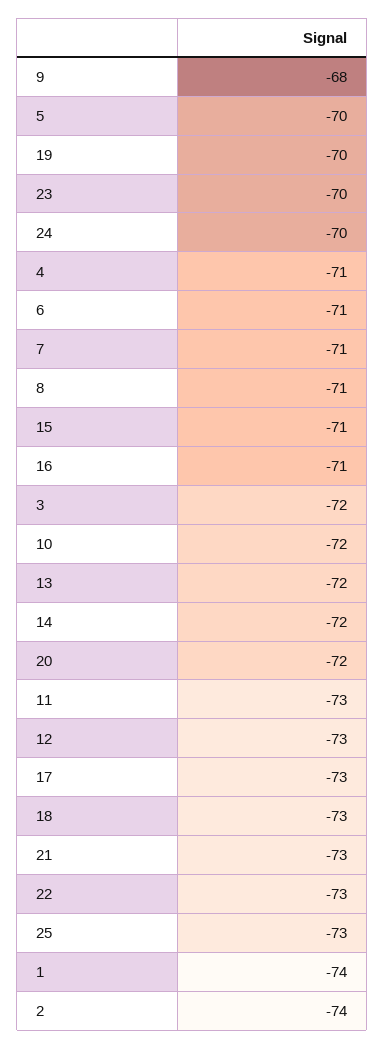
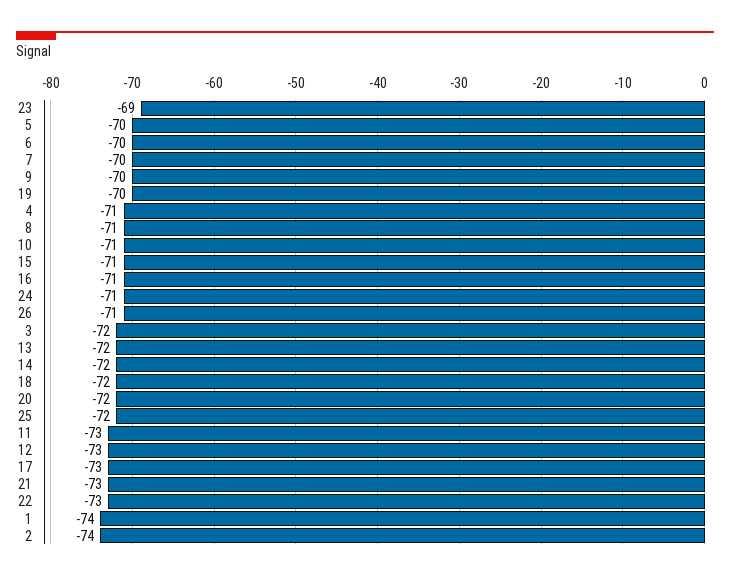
9: -68 -> -70
23: -70 -> -69
24: -70 -> -71
6: -71 -> -70
7: -71 -> -70
10: -72 -> -71
18: -73 -> -72
25: -73 -> -72
26: none -> -71

